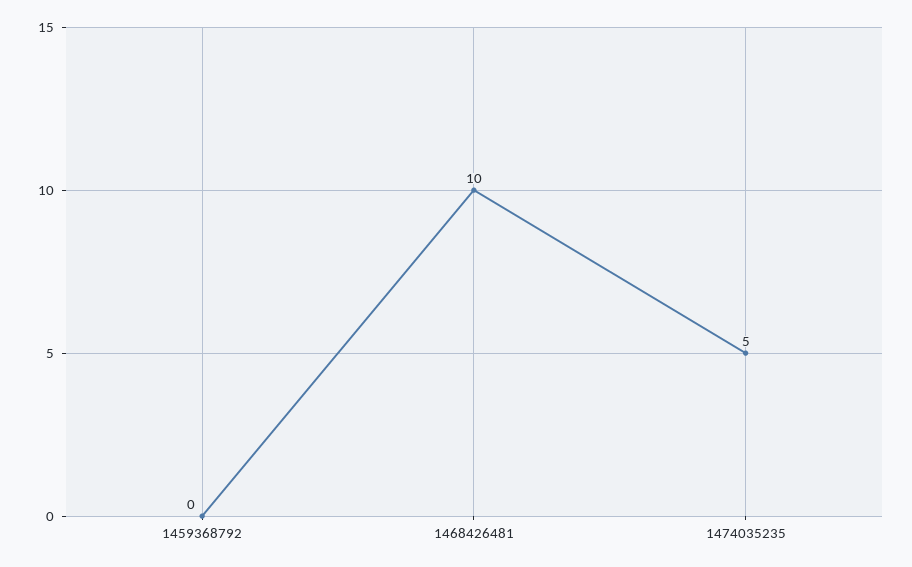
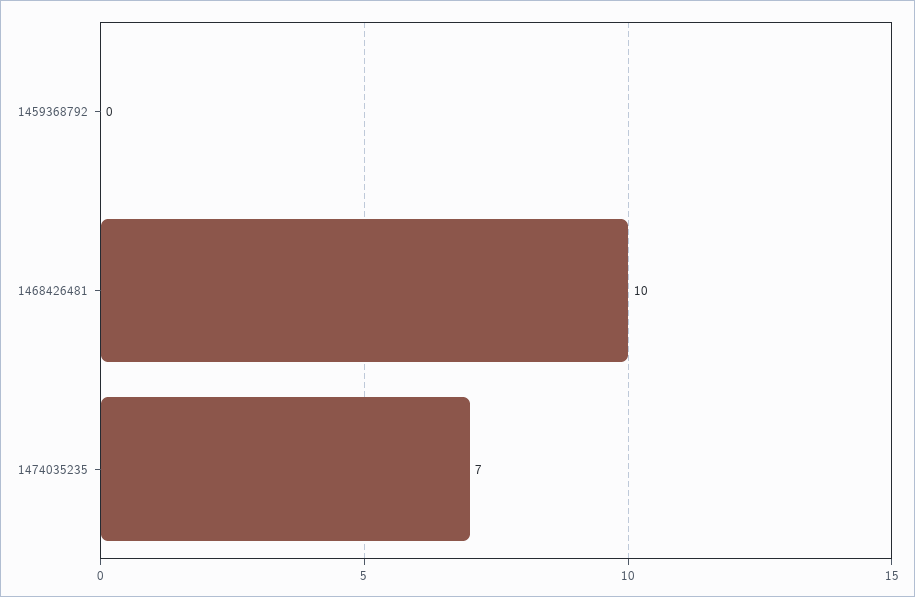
1474035235: 5 -> 7

